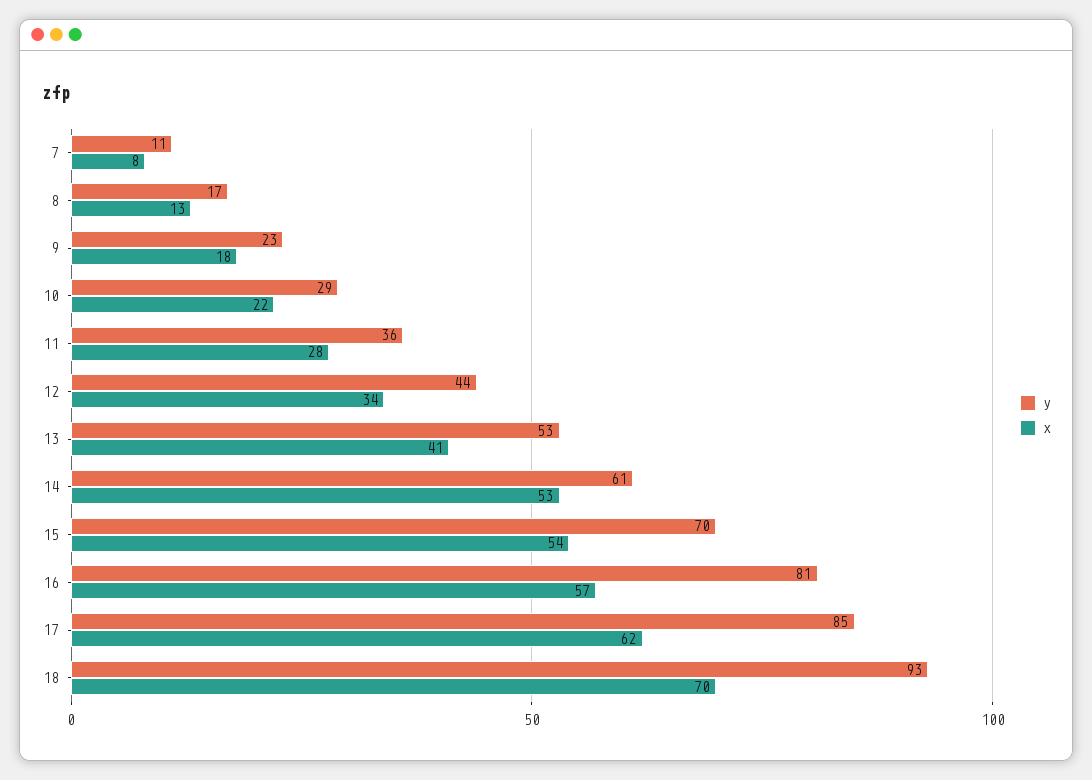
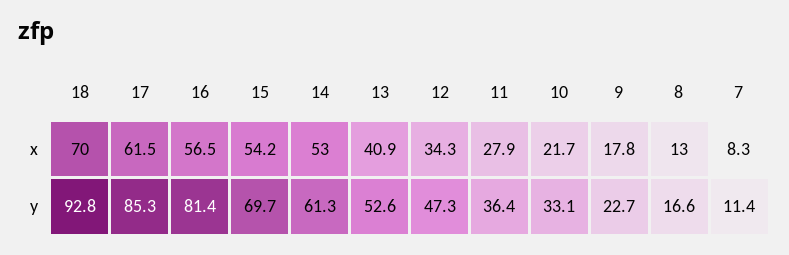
y, 10: 29 -> 33.1
y, 12: 44 -> 47.3

